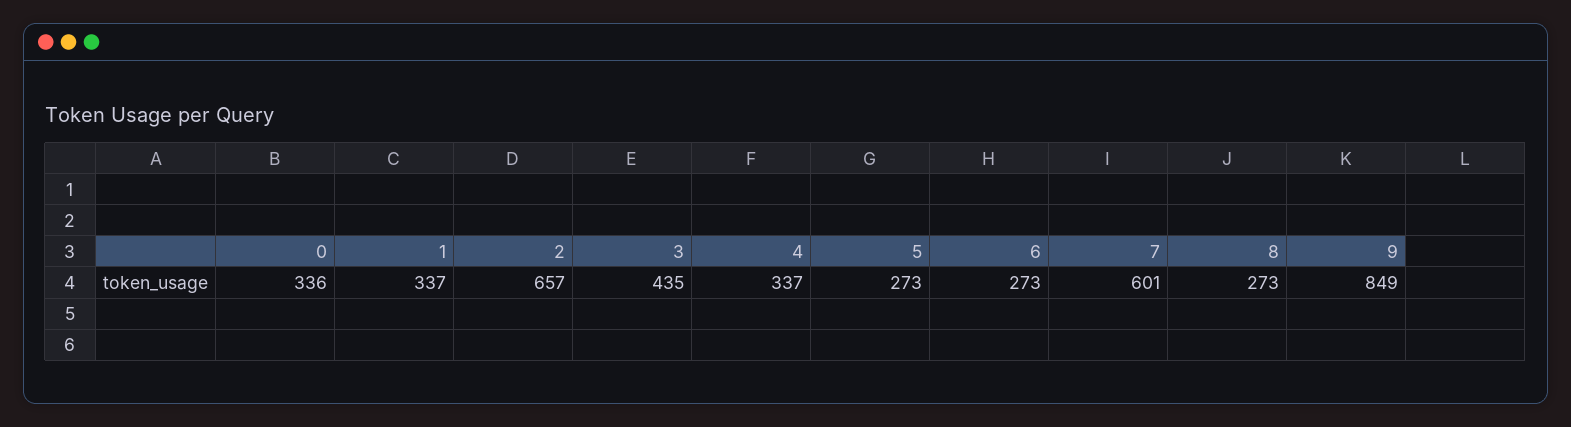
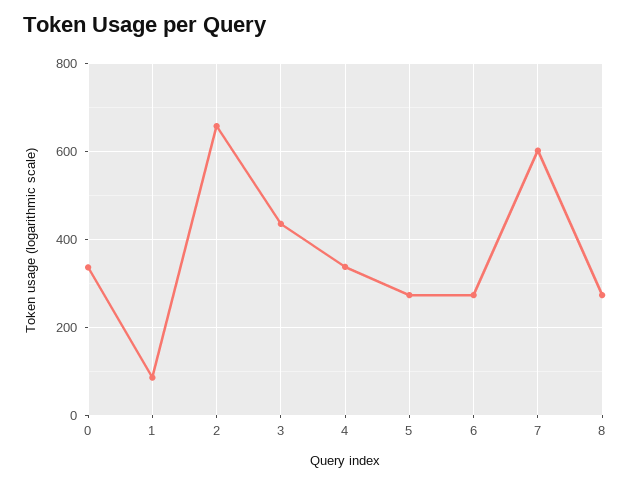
1: 337 -> 80
9: 849 -> none

